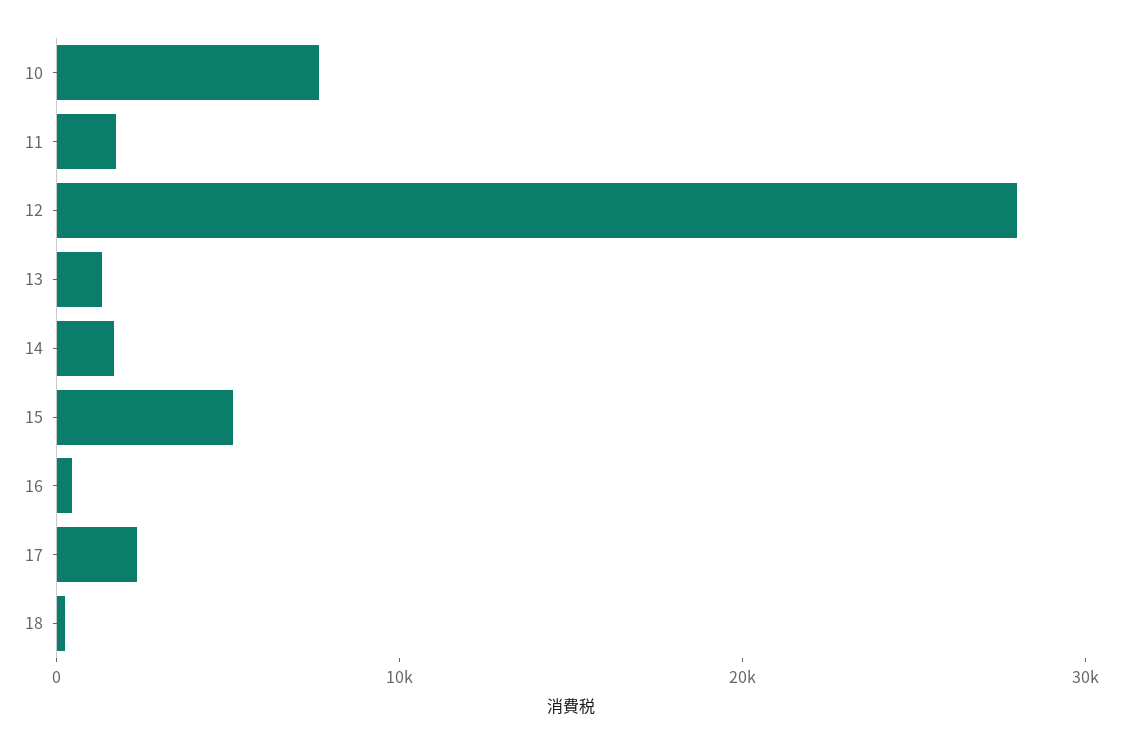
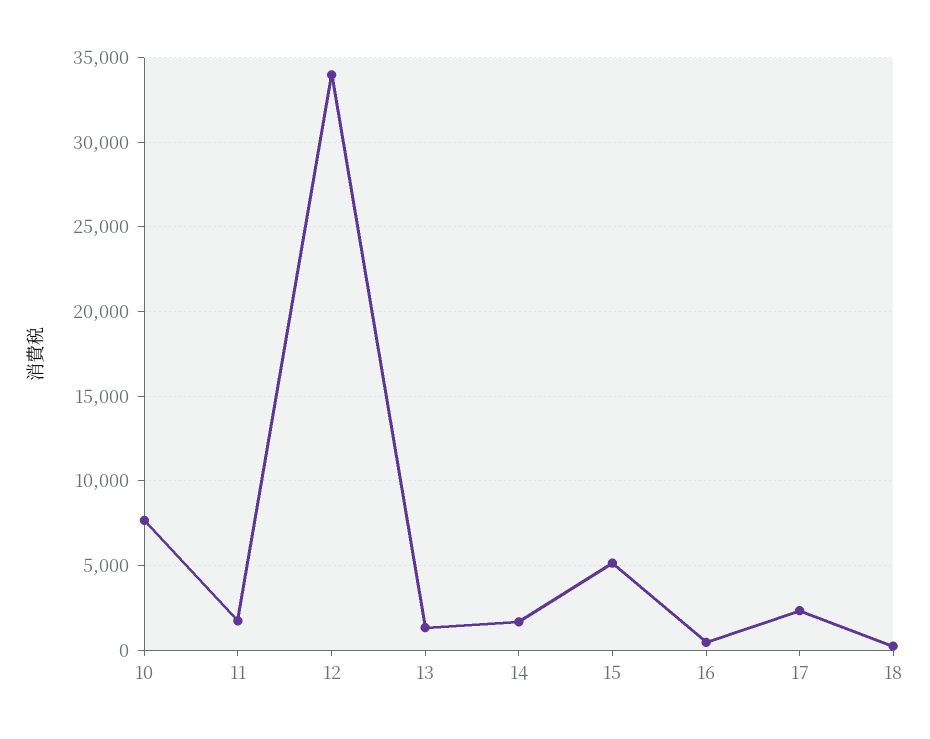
12: 28000 -> 34000

